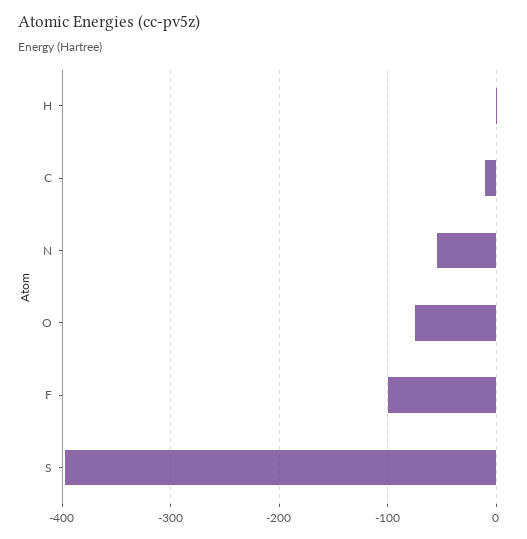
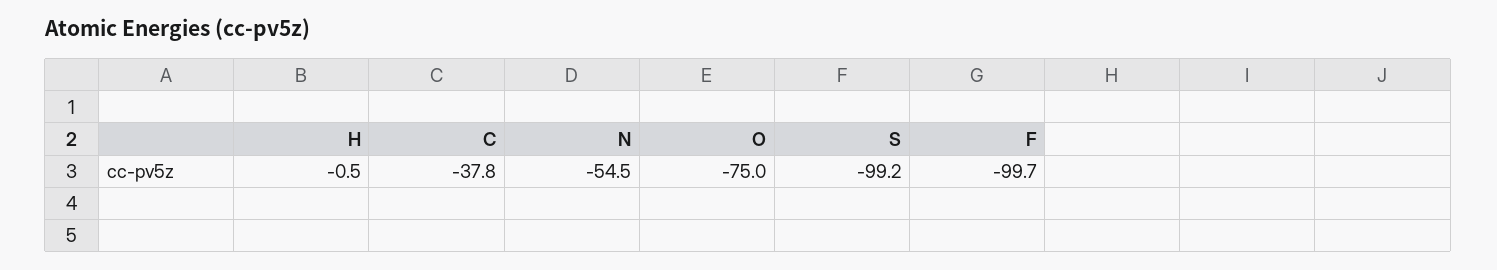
C: -10 -> -37.8
S: -400 -> -99.2

